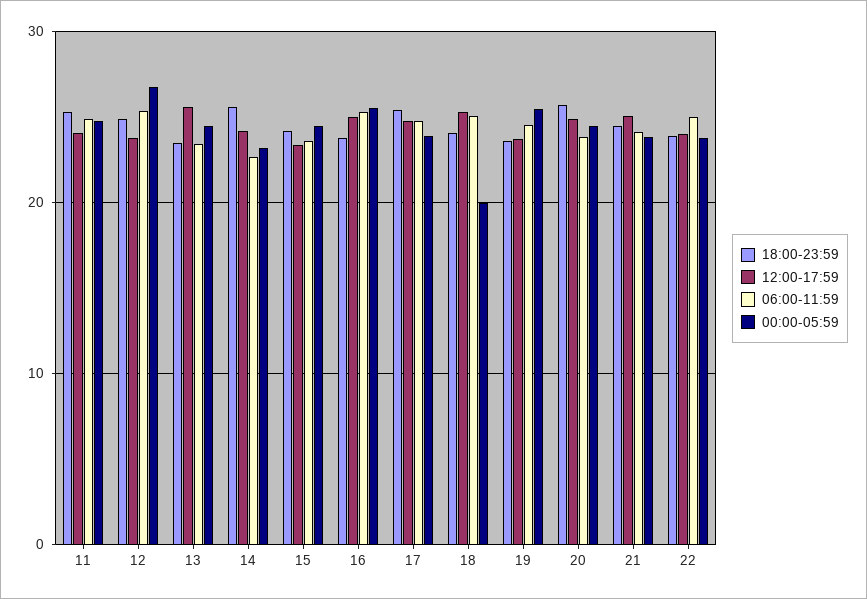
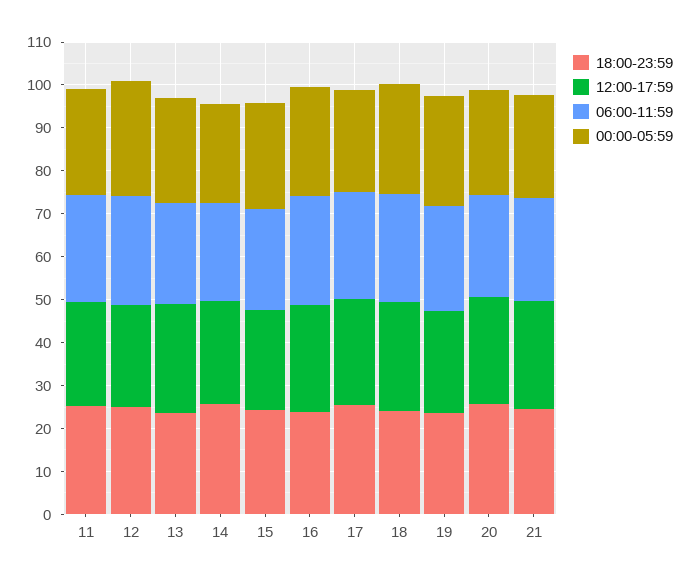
00:00-05:59, 18: 20 -> 26
18:00-23:59, 22: 24 -> none
12:00-17:59, 22: 24 -> none
06:00-11:59, 22: 25 -> none
00:00-05:59, 22: 24 -> none

